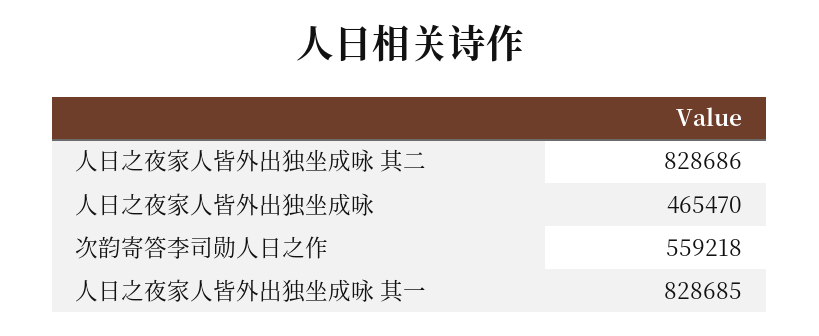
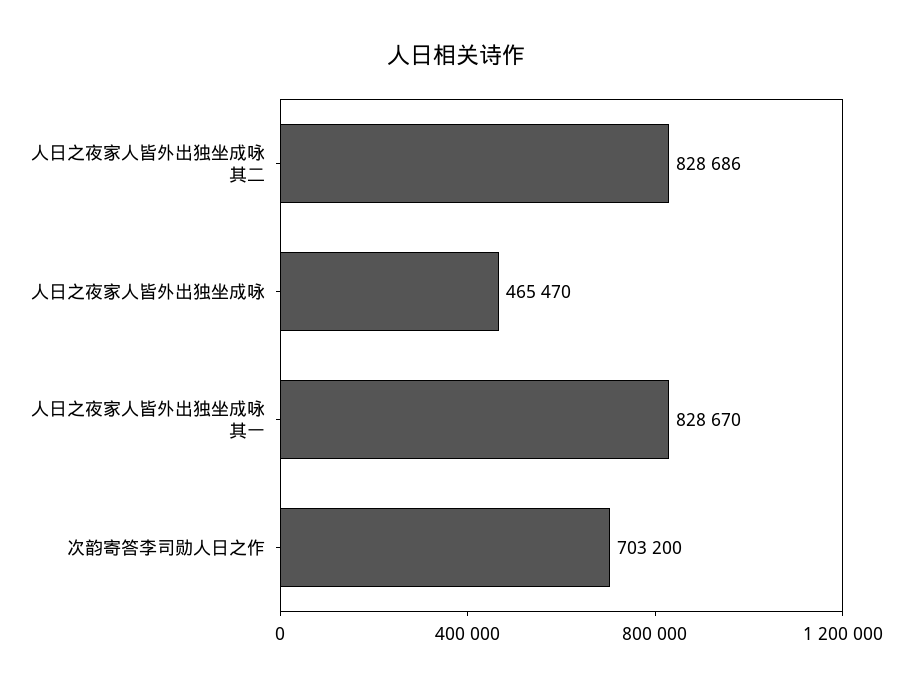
次韵寄答李司勋人日之作: 559218 -> 703200
人日之夜家人皆外出独坐成咏 其一: 828685 -> 828670

